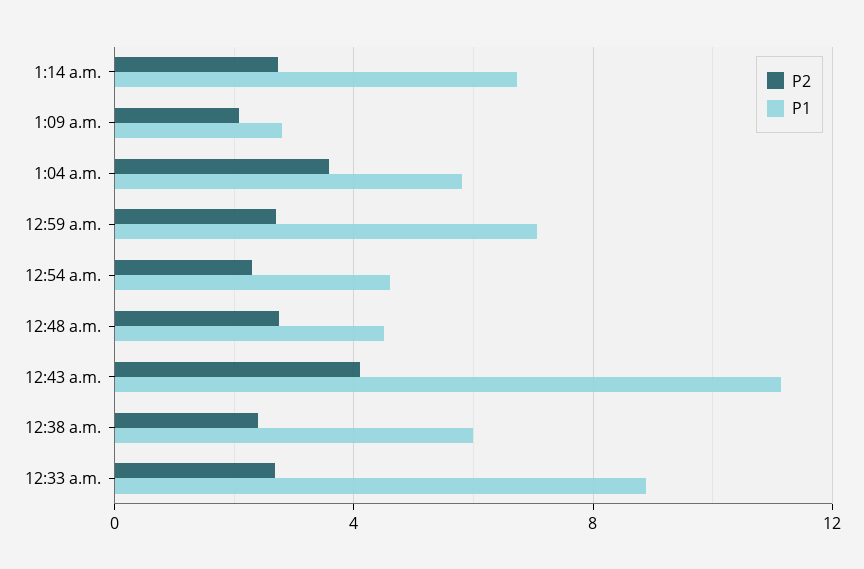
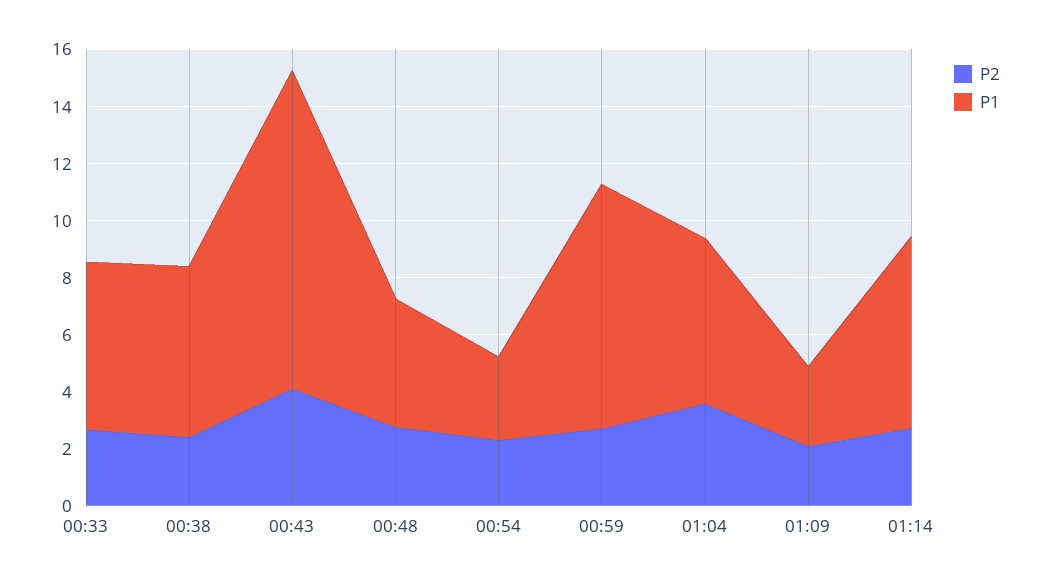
P1, 12:59 a.m.: 7 -> 8.5
P1, 12:54 a.m.: 4.5 -> 3
P1, 12:33 a.m.: 9 -> 6

